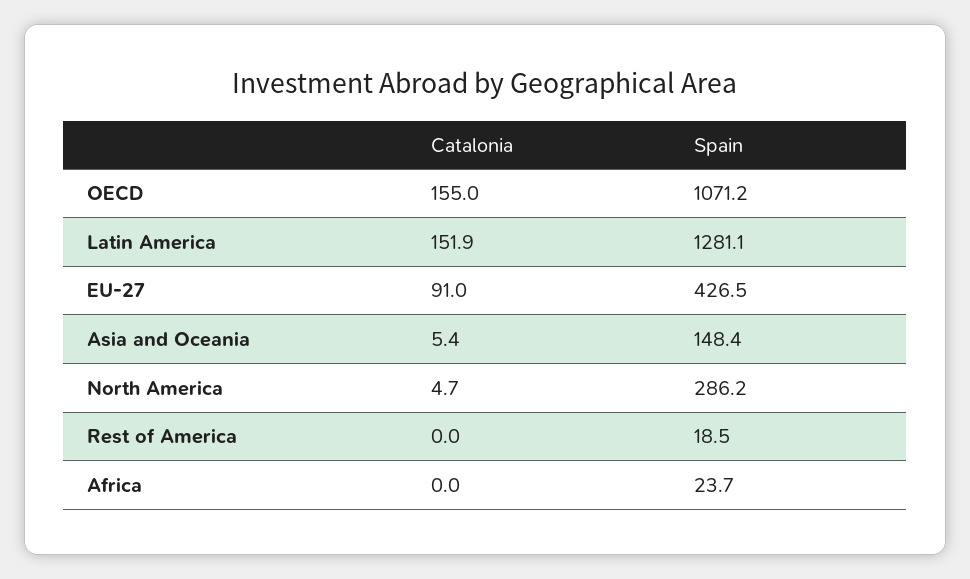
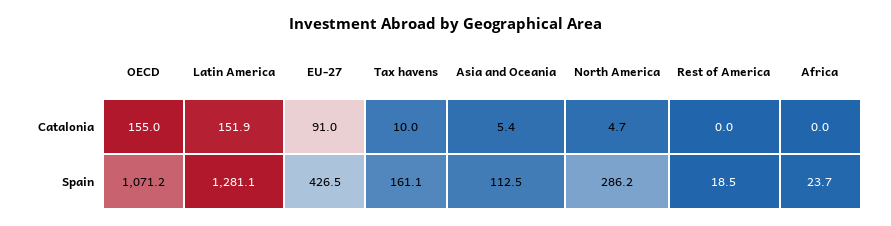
Spain, Asia and Oceania: 148.4 -> 112.5
Catalonia, Tax havens: none -> 10
Spain, Tax havens: none -> 161.1

